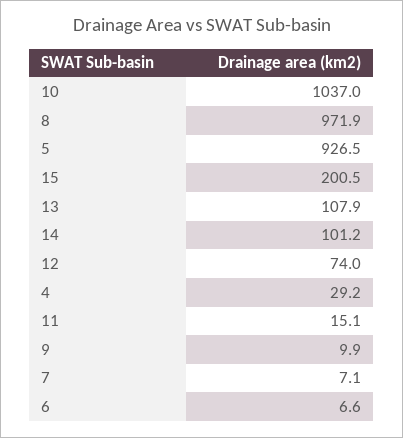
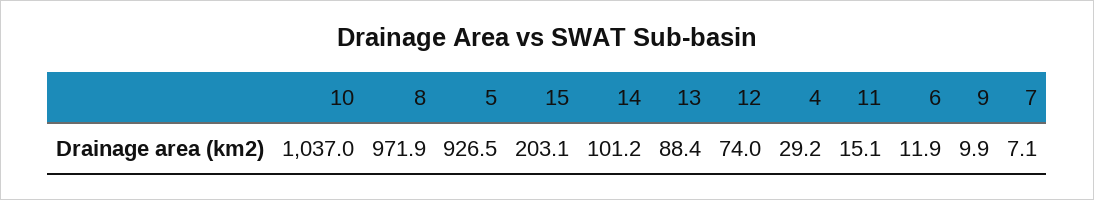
15: 200.5 -> 203.1
13: 107.9 -> 88.4
6: 6.6 -> 11.9

